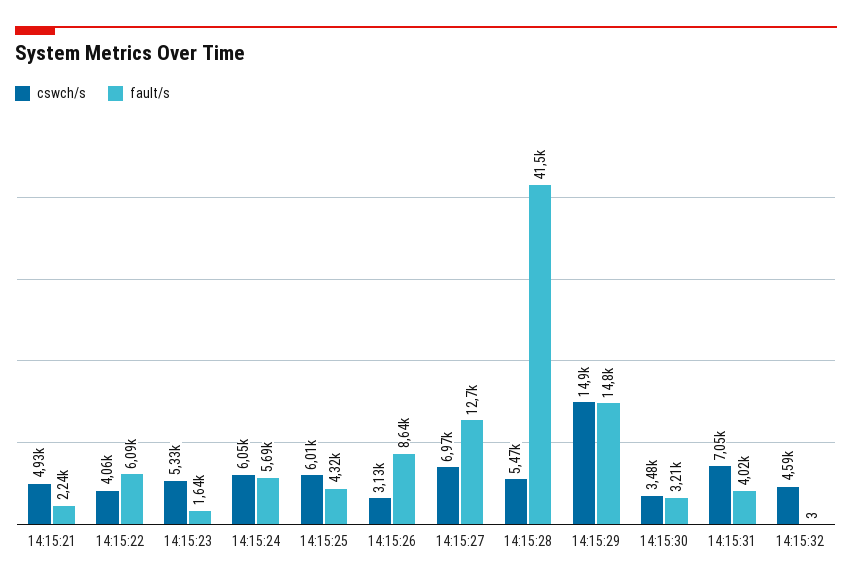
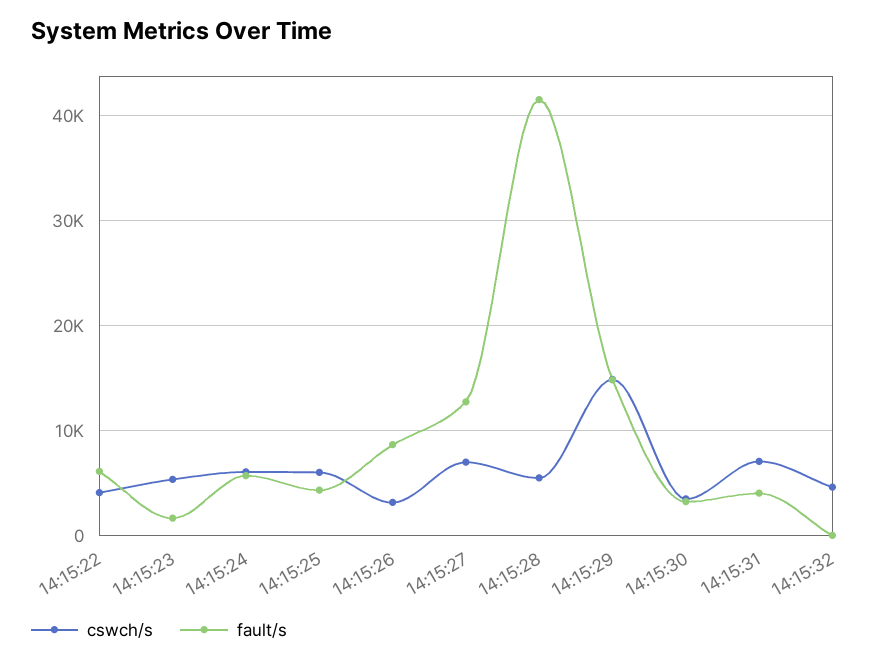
cswch/s, 14:15:21: 4930 -> none
fault/s, 14:15:21: 2240 -> none

